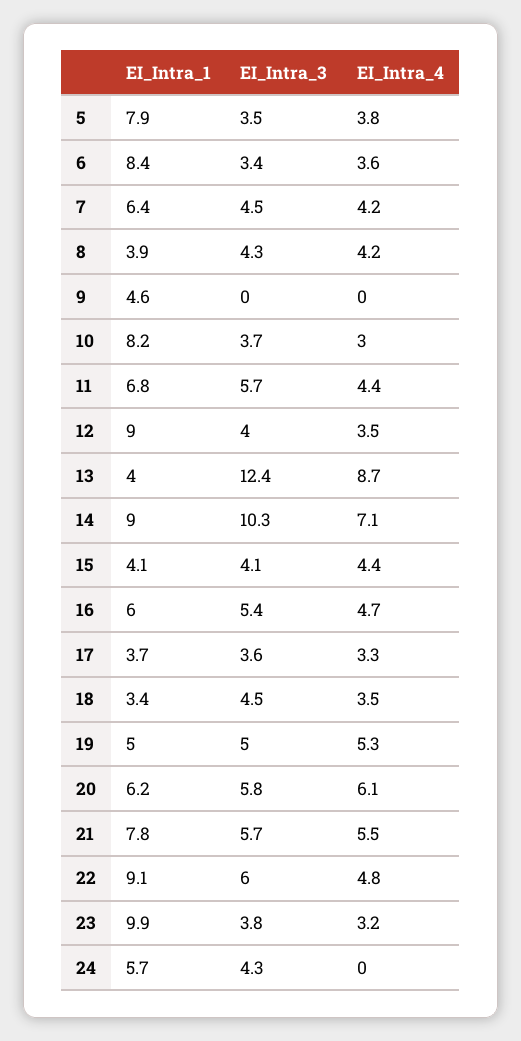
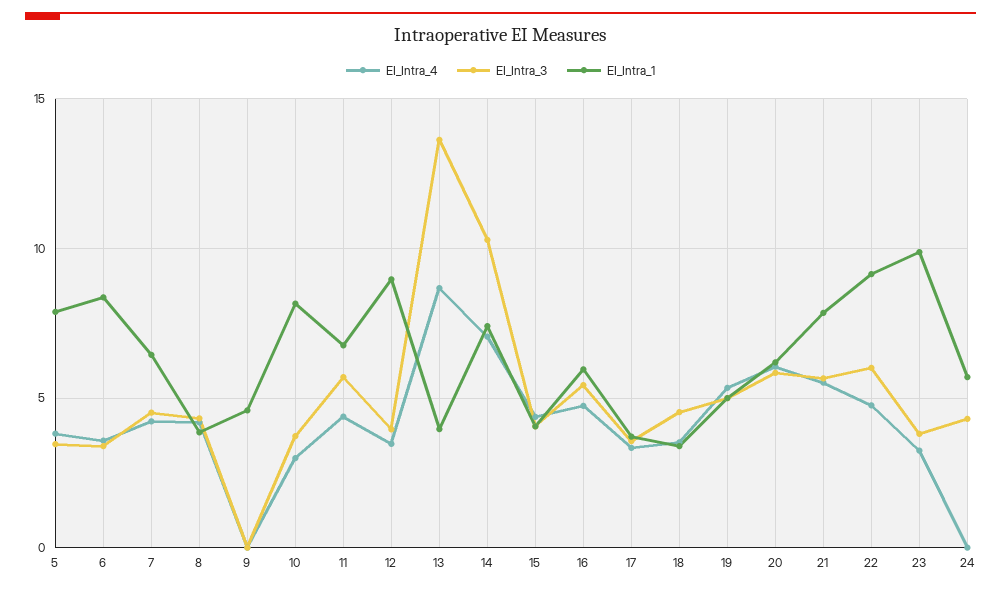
EI_Intra_3, 13: 12.4 -> 13.5
EI_Intra_1, 14: 9 -> 7.5

